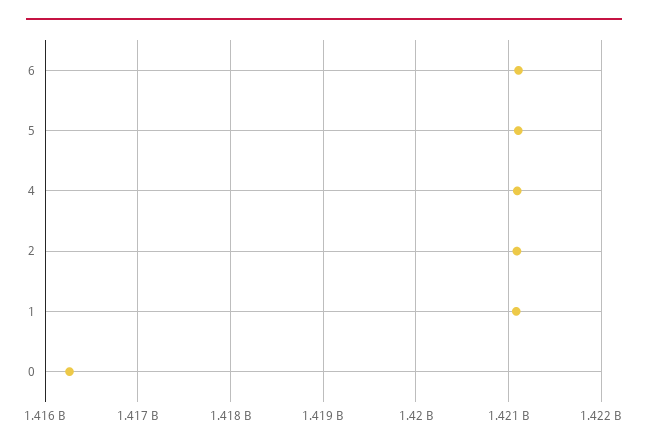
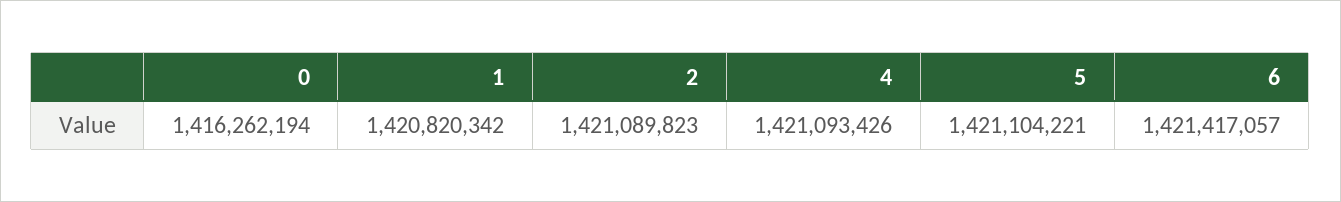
6: 1421100000 -> 1421417057
1: 1421100000 -> 1420820342

